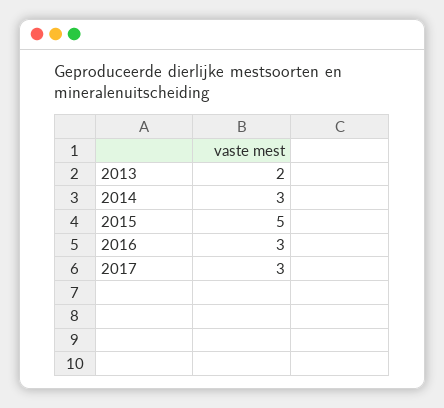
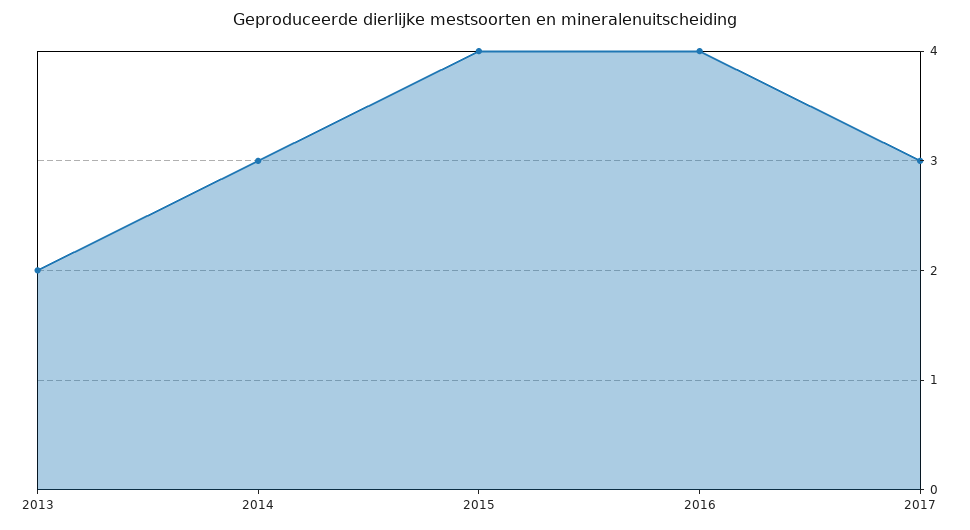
2015: 5 -> 4
2016: 3 -> 4

